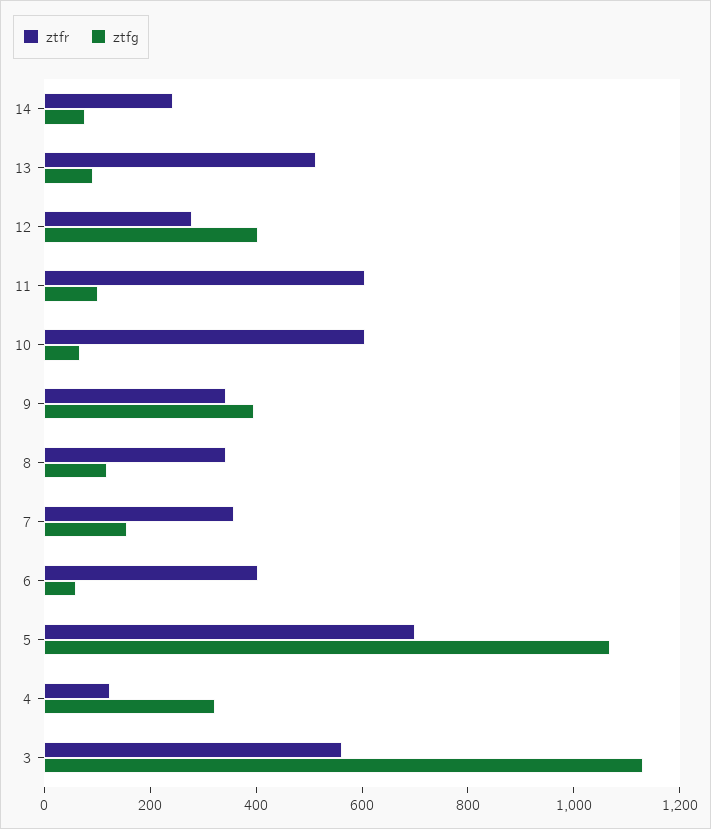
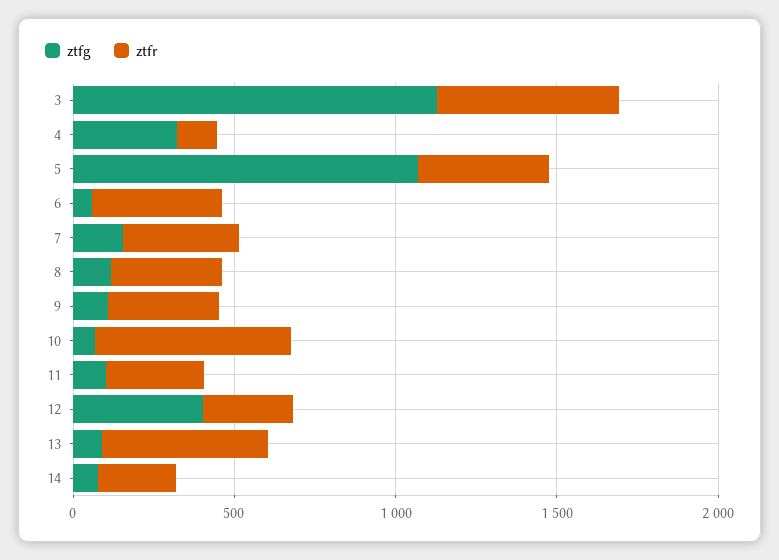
ztfr, 11: 600 -> 300
ztfg, 9: 400 -> 100
ztfr, 5: 700 -> 400

